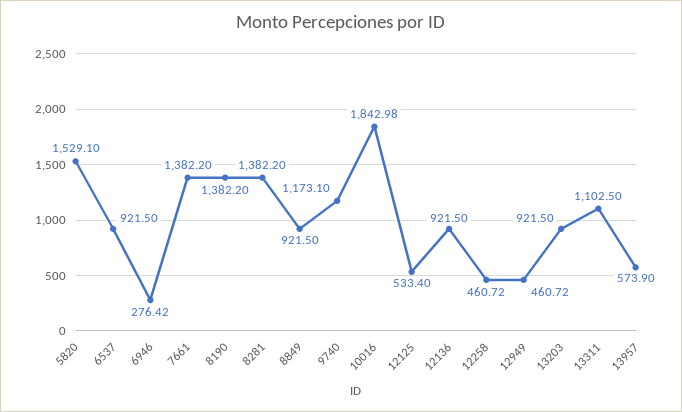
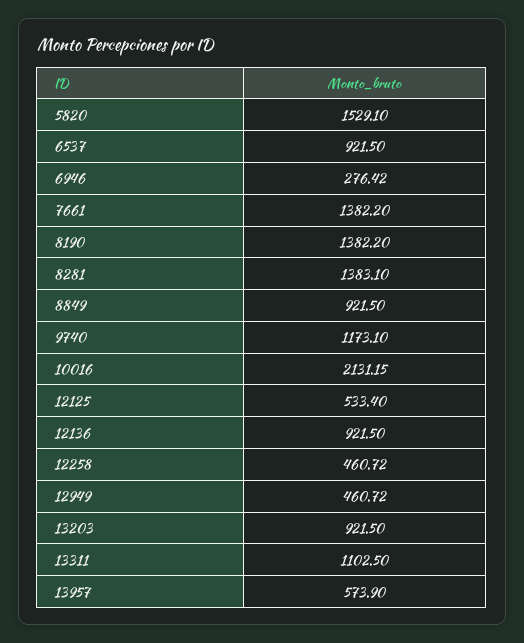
8281: 1382.2 -> 1383.1
10016: 1842.98 -> 2131.15

